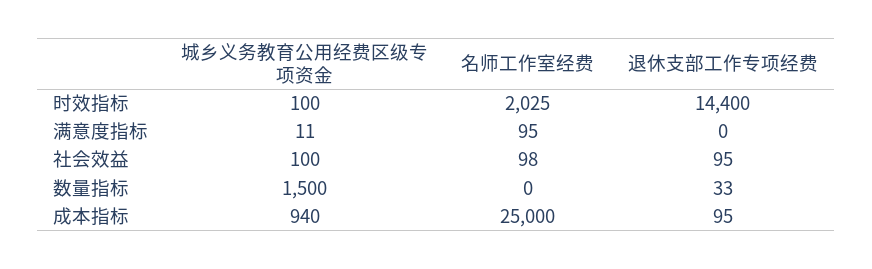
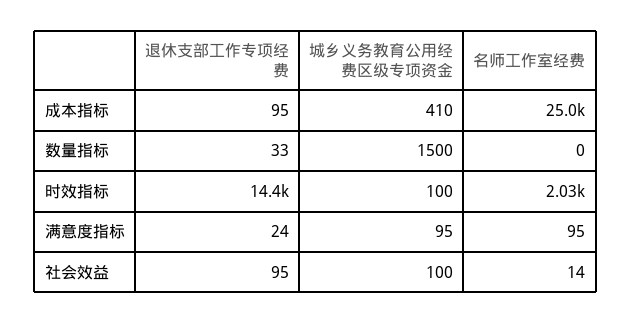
城乡义务教育公用经费区级专项资金, 满意度指标: 11 -> 95
退休支部工作专项经费, 满意度指标: 0 -> 24
名师工作室经费, 社会效益: 98 -> 14
城乡义务教育公用经费区级专项资金, 成本指标: 940 -> 410

